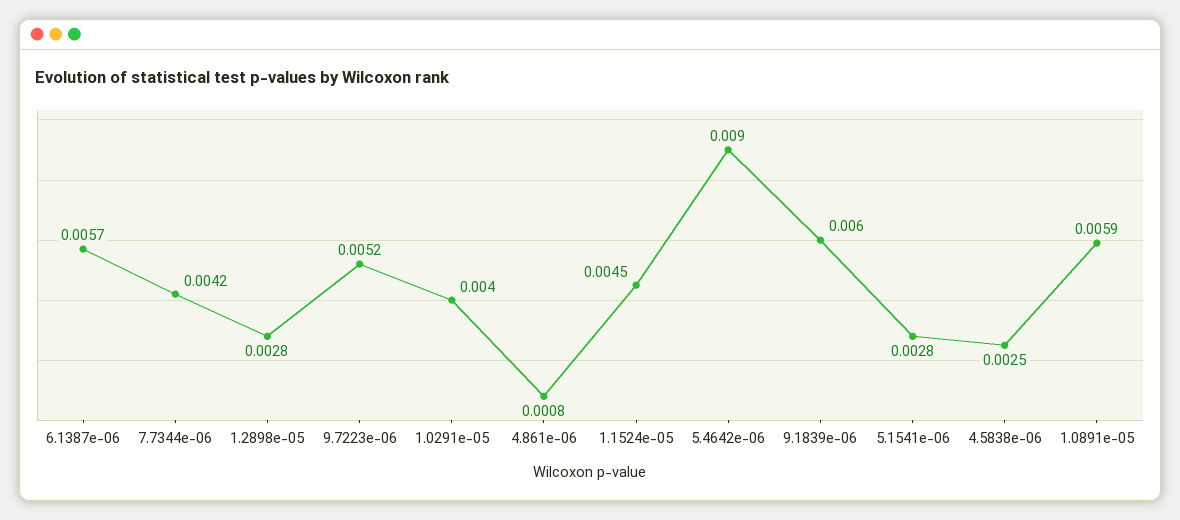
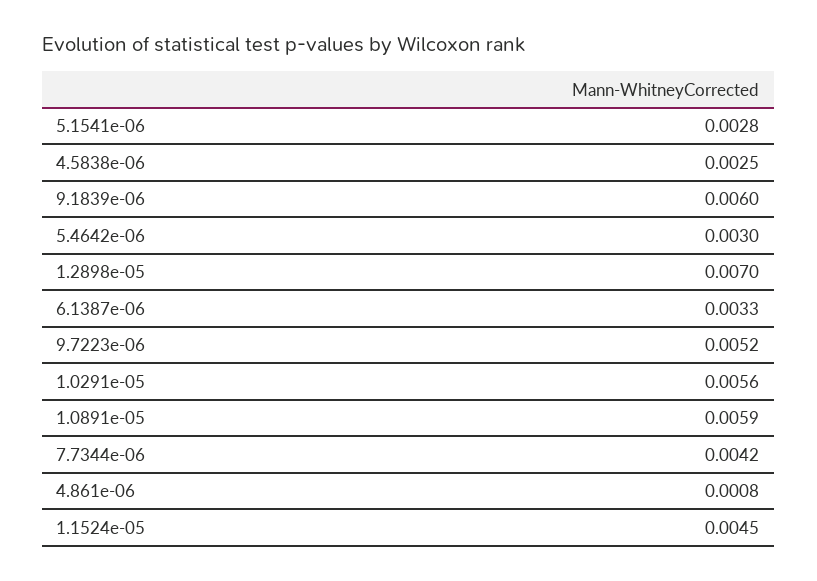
6.1387e-06: 0.0057 -> 0.0033
1.2898e-05: 0.0028 -> 0.007
1.0291e-05: 0.004 -> 0.0056
5.4642e-06: 0.009 -> 0.003

